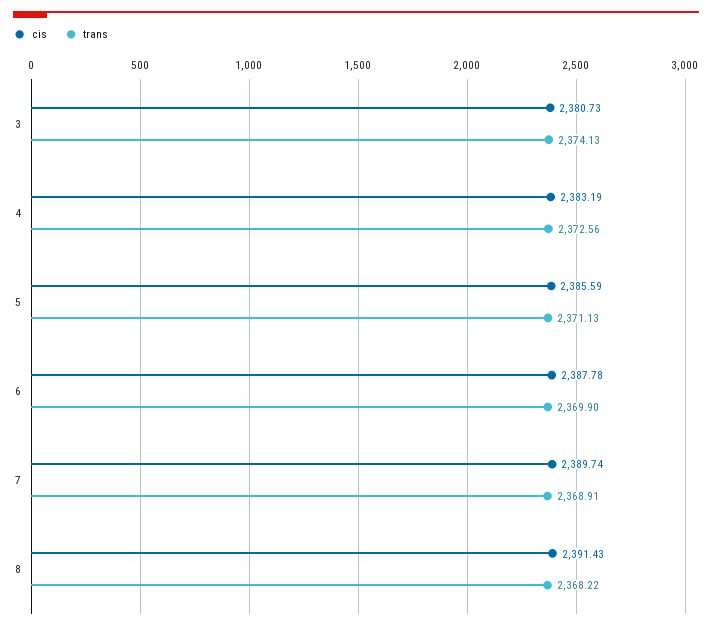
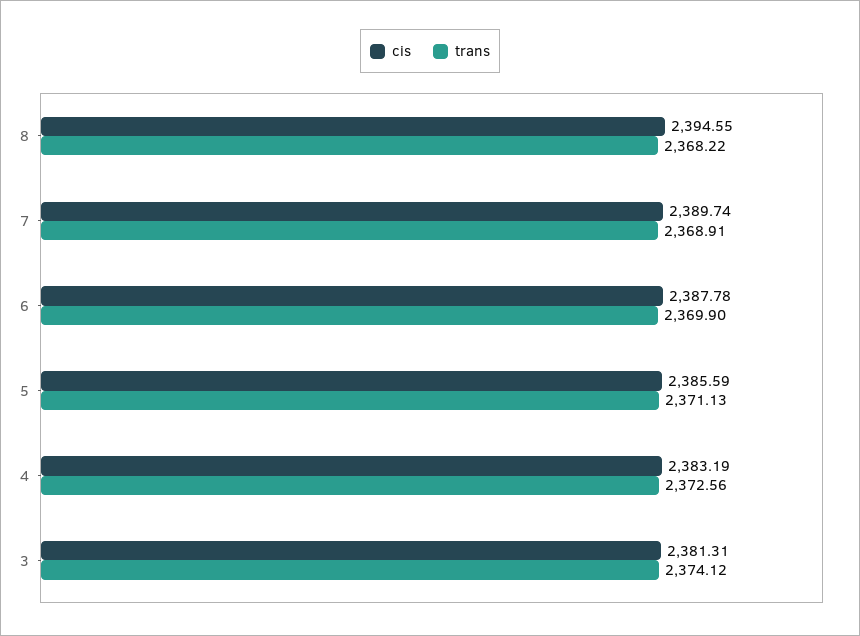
cis, 3: 2380.73 -> 2381.31
trans, 3: 2374.13 -> 2374.12
cis, 8: 2391.43 -> 2394.55

